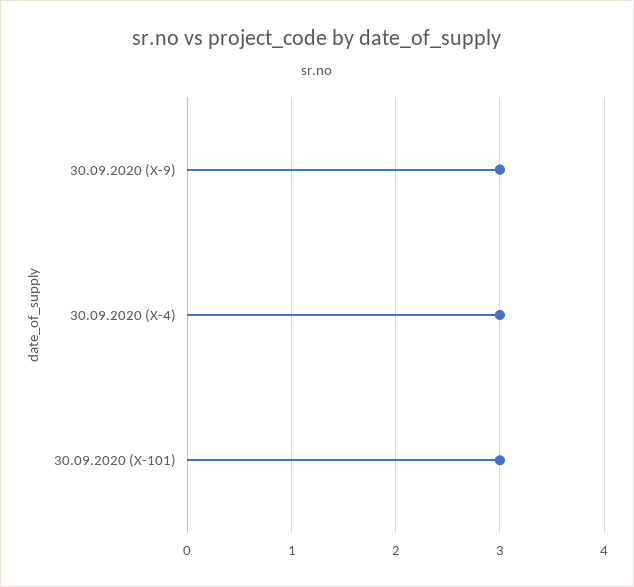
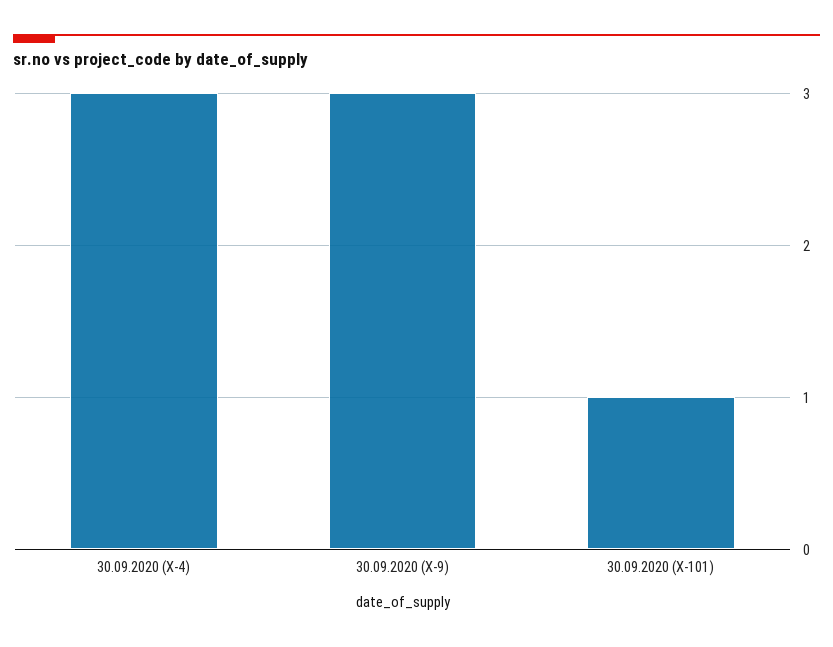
30.09.2020 (X-101): 3 -> 1

